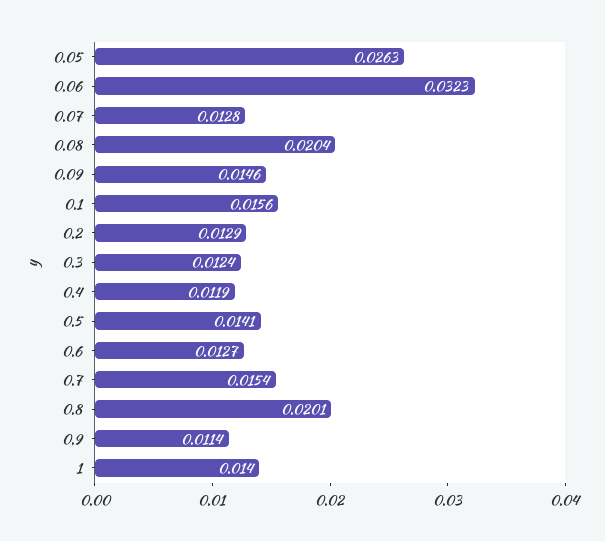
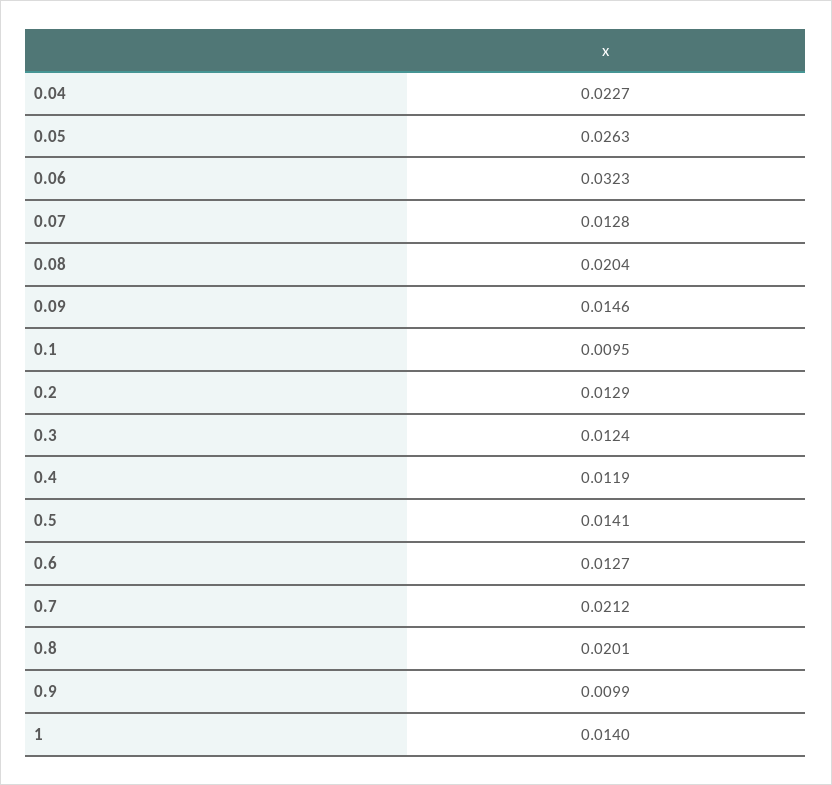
0.1: 0.0156 -> 0.0095
0.7: 0.0154 -> 0.0212
0.9: 0.0114 -> 0.0099
0.04: none -> 0.0227

